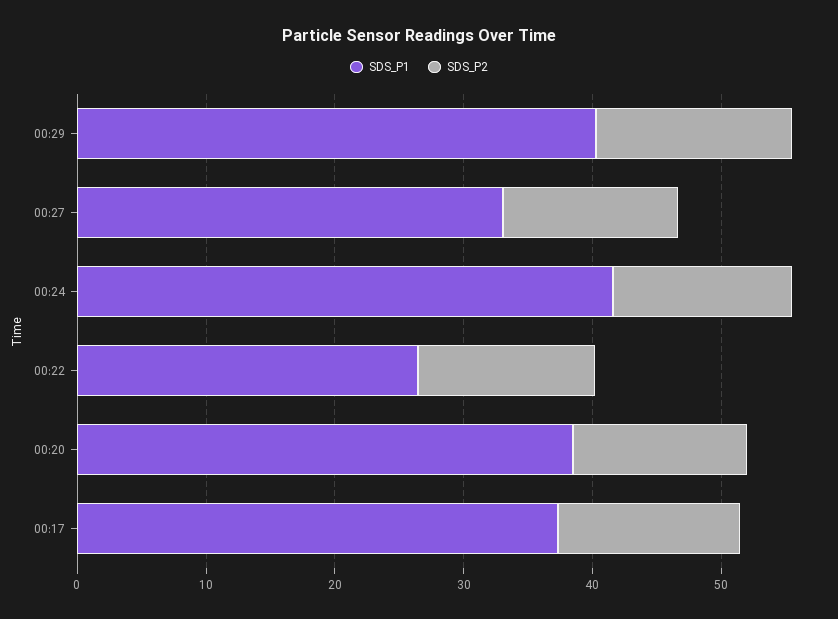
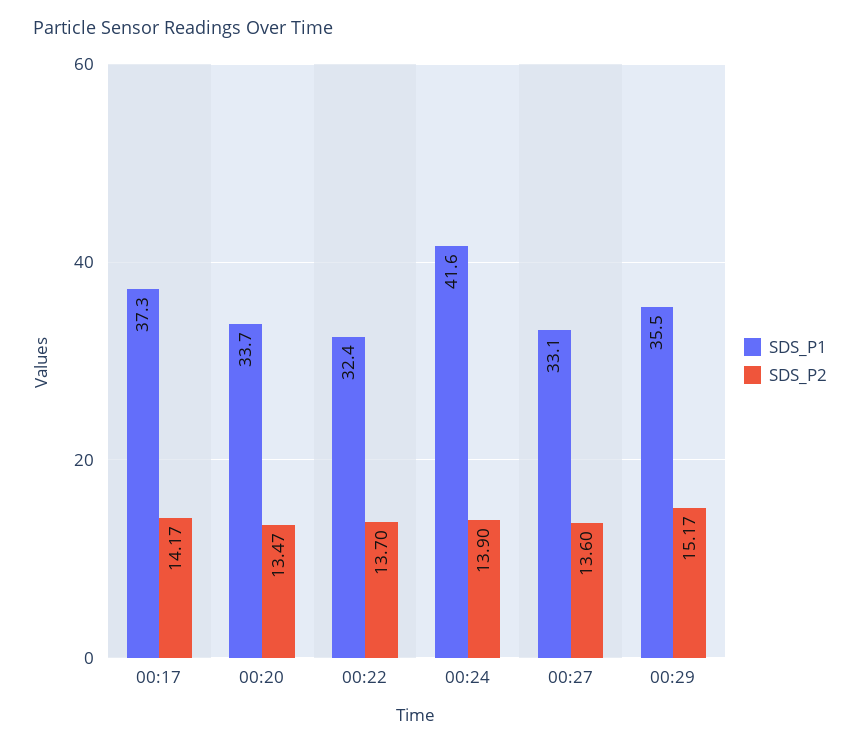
SDS_P1, 00:29: 40 -> 35.5
SDS_P1, 00:22: 26 -> 32.4
SDS_P1, 00:20: 38 -> 33.7

